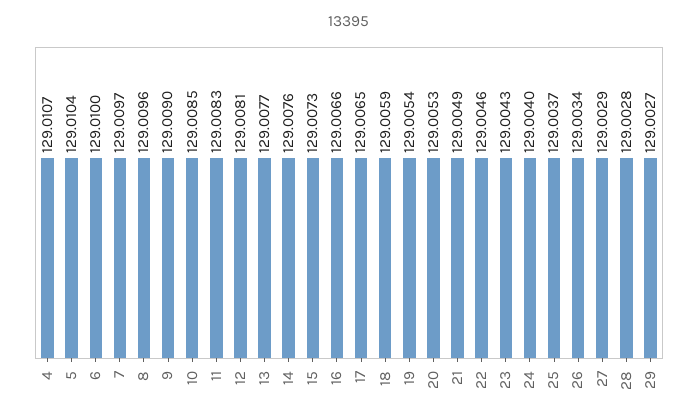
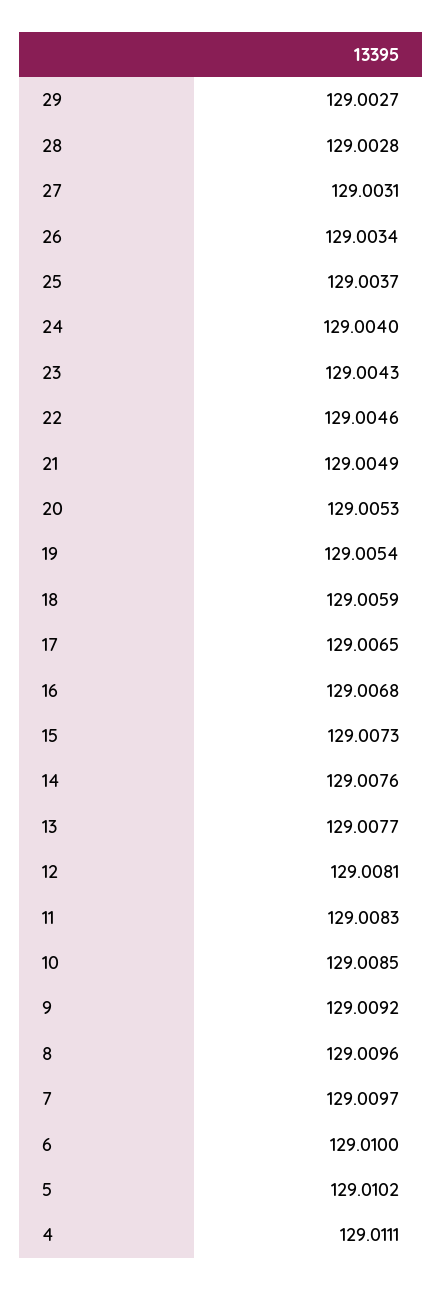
4: 129.0107 -> 129.0111
5: 129.0104 -> 129.0102
9: 129.009 -> 129.0092
16: 129.0066 -> 129.0068
27: 129.0029 -> 129.0031

